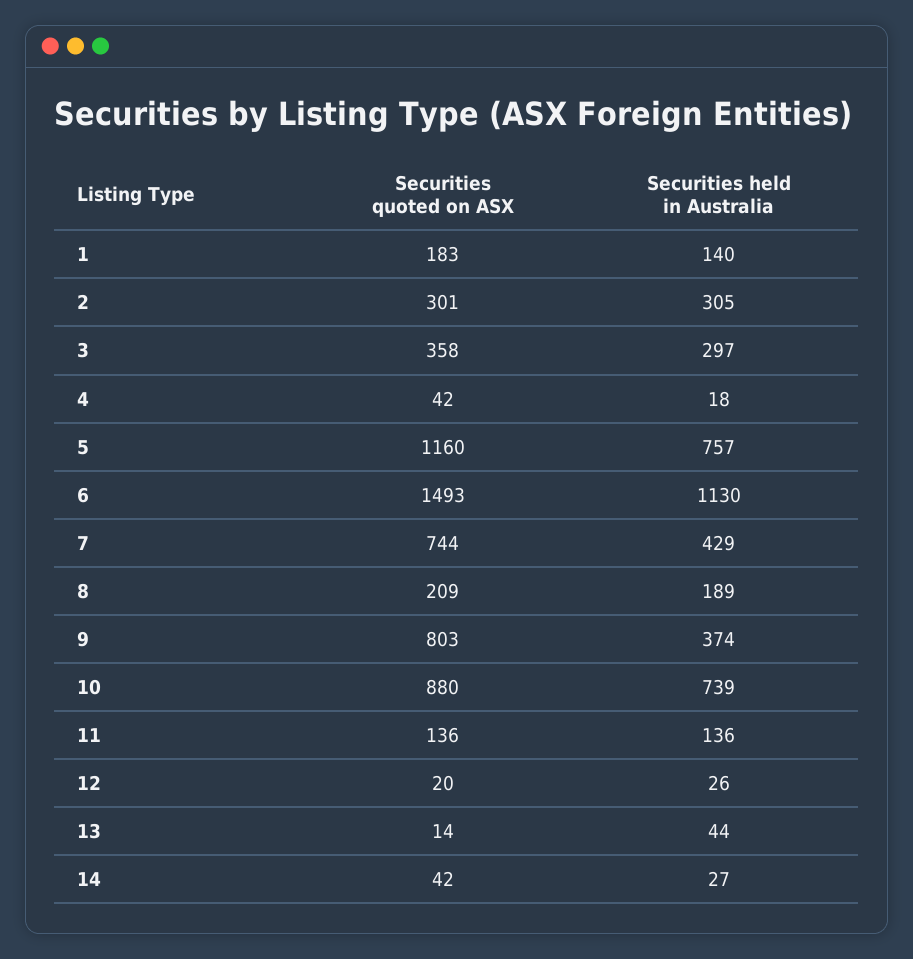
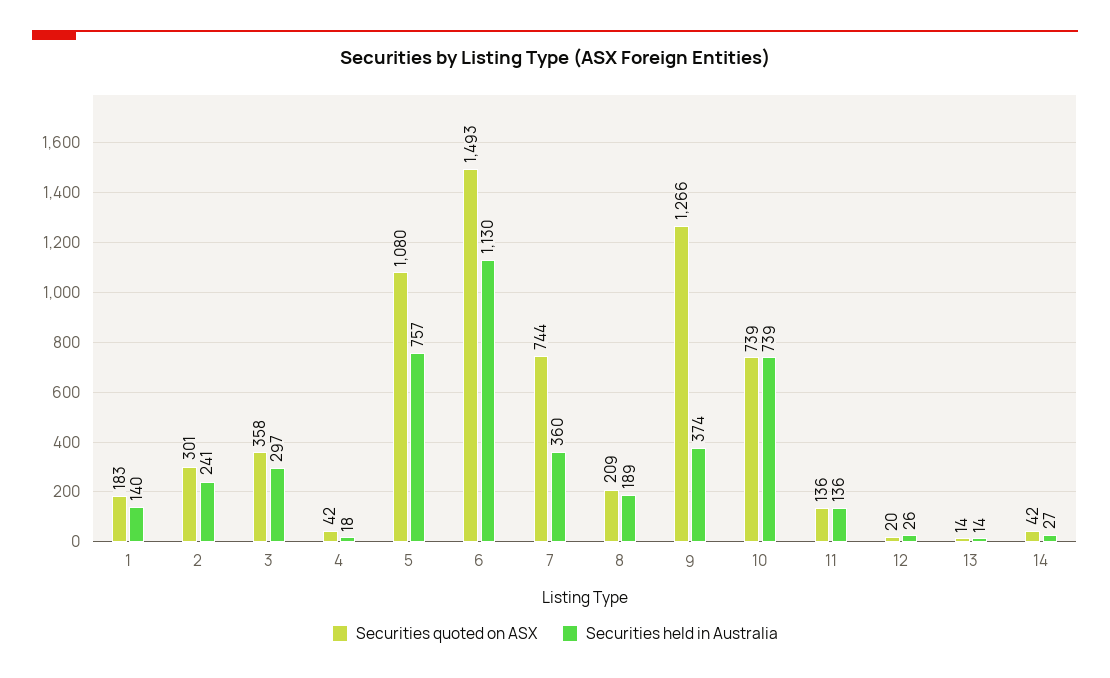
Securities held in Australia, 2: 305 -> 241
Securities quoted on ASX, 5: 1160 -> 1080
Securities held in Australia, 7: 429 -> 360
Securities quoted on ASX, 9: 803 -> 1266
Securities quoted on ASX, 10: 880 -> 739
Securities held in Australia, 13: 44 -> 14

